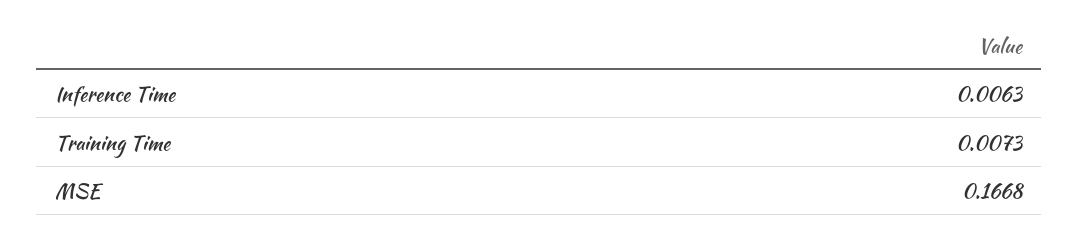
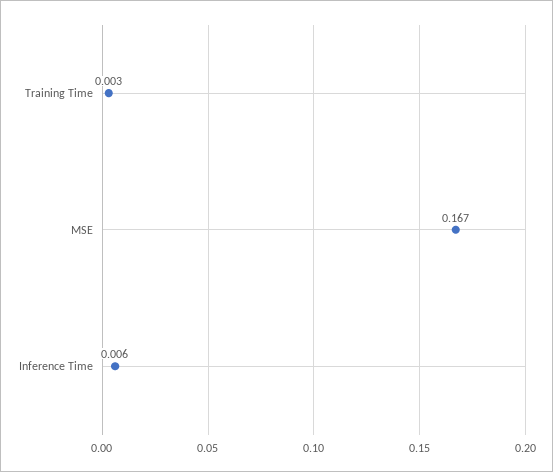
Training Time: 0.0073 -> 0.003

